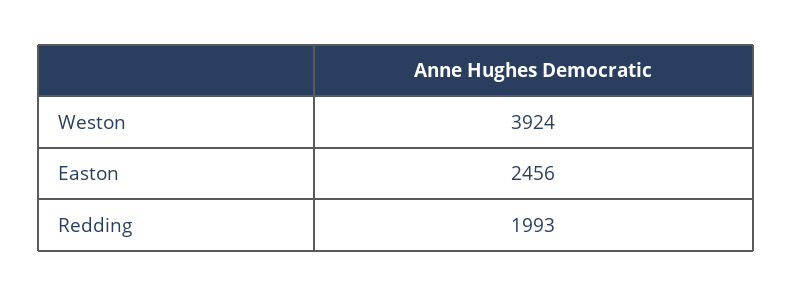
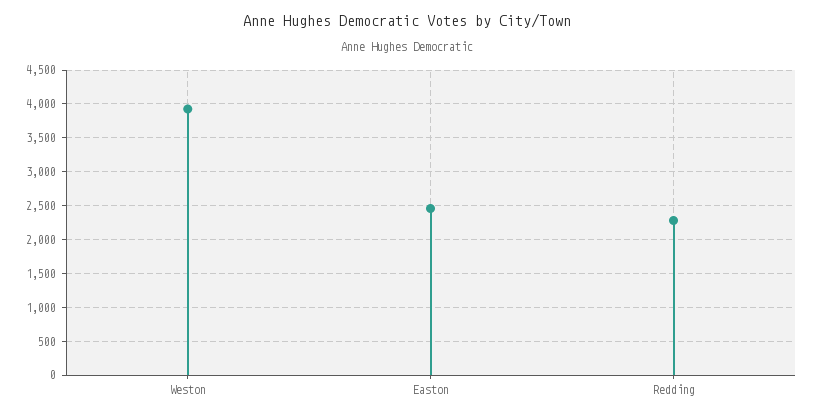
Redding: 1993 -> 2300

